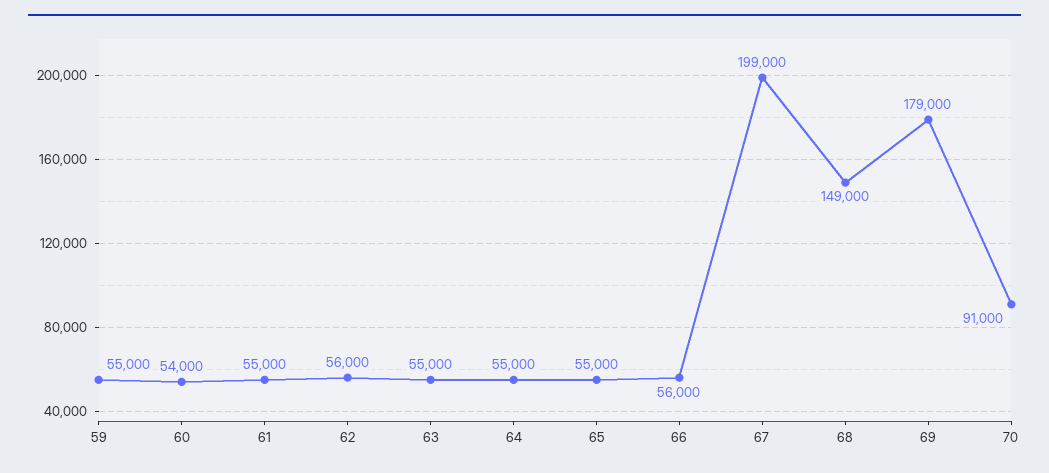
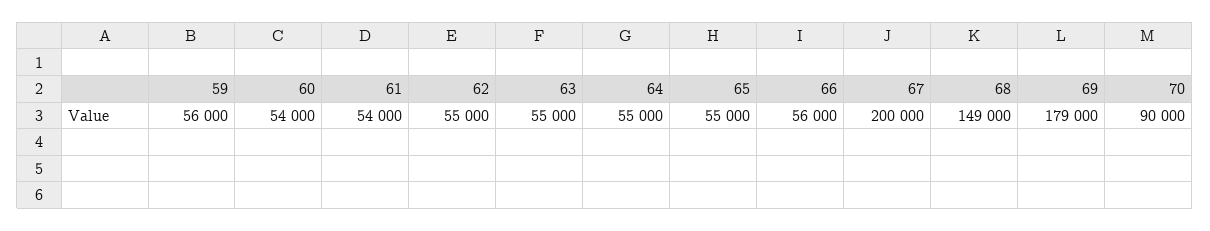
59: 55000 -> 56000
61: 55000 -> 54000
62: 56000 -> 55000
67: 199000 -> 200000
70: 91000 -> 90000

